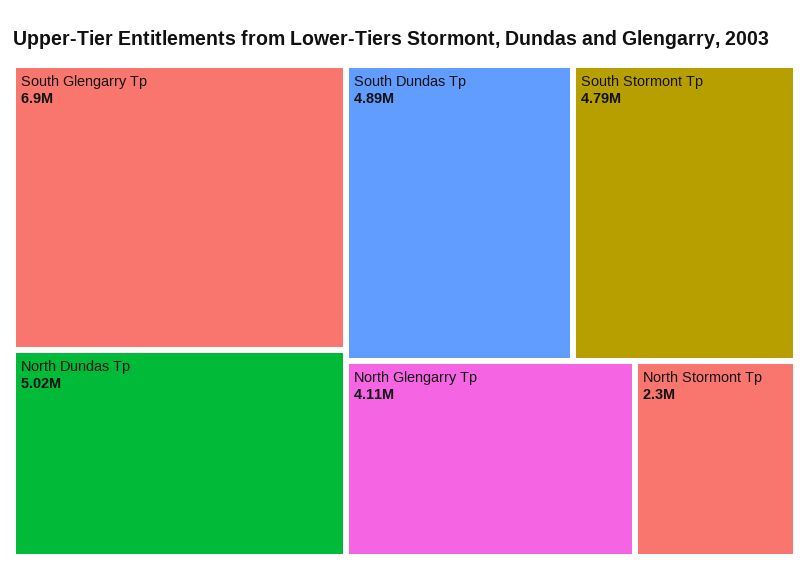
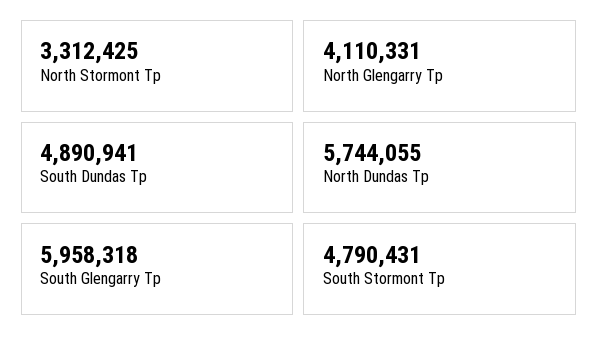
South Glengarry Tp: 6900000 -> 5958318
North Dundas Tp: 5020000 -> 5744055
North Stormont Tp: 2300000 -> 3312425

